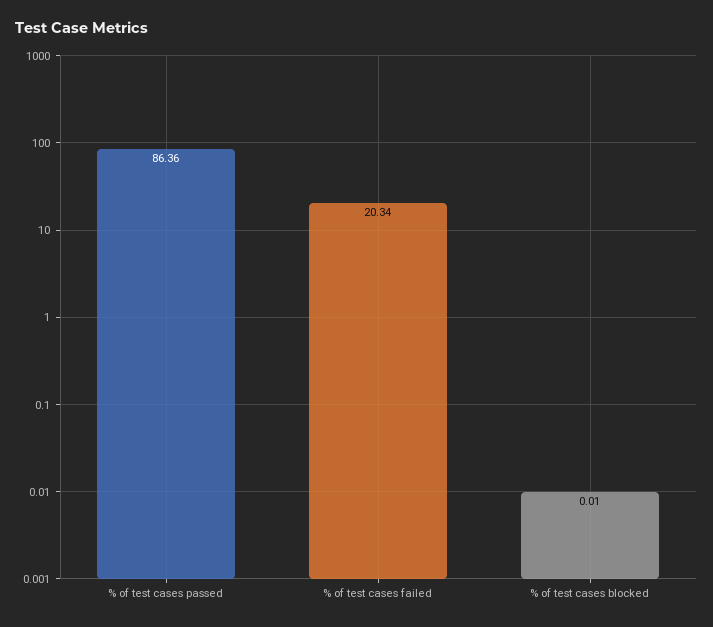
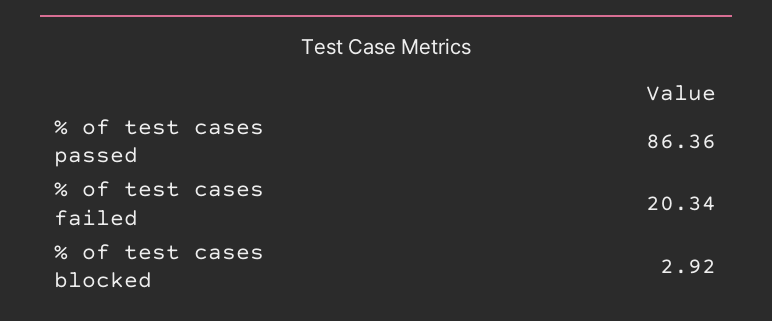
% of test cases blocked: 0.01 -> 2.92

